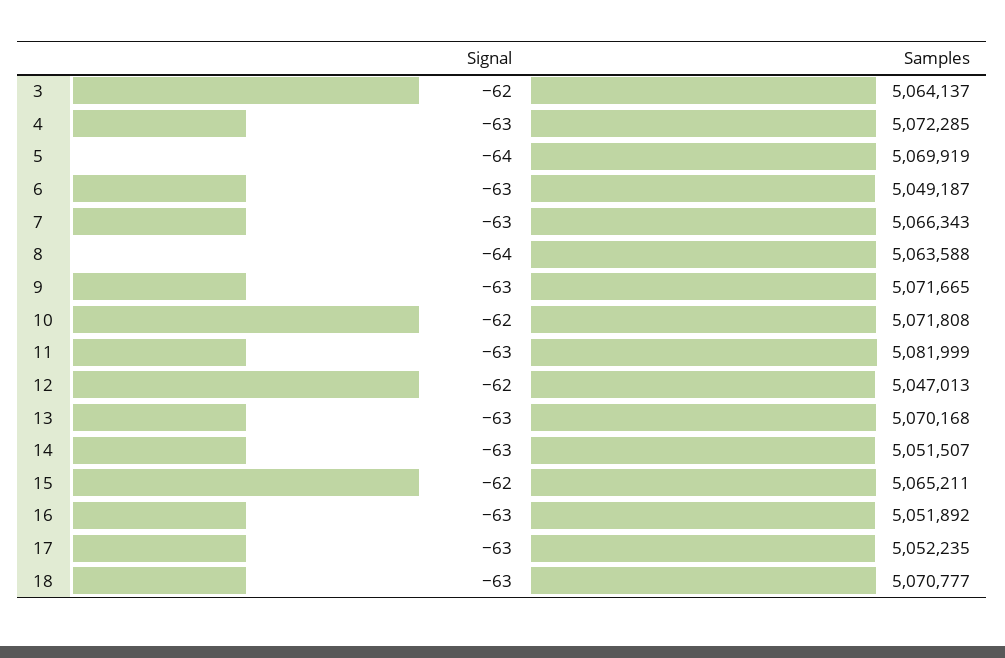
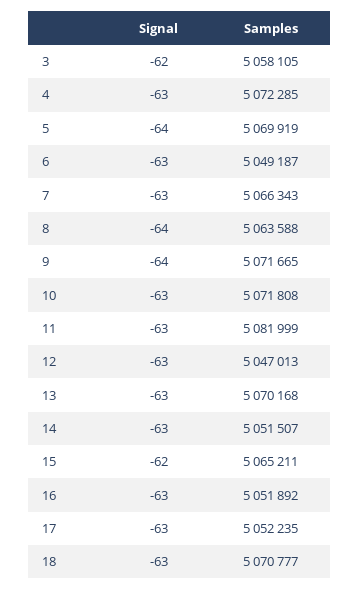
Samples, 3: 5064137 -> 5058105
Signal, 9: -63 -> -64
Signal, 10: -62 -> -63
Signal, 12: -62 -> -63

